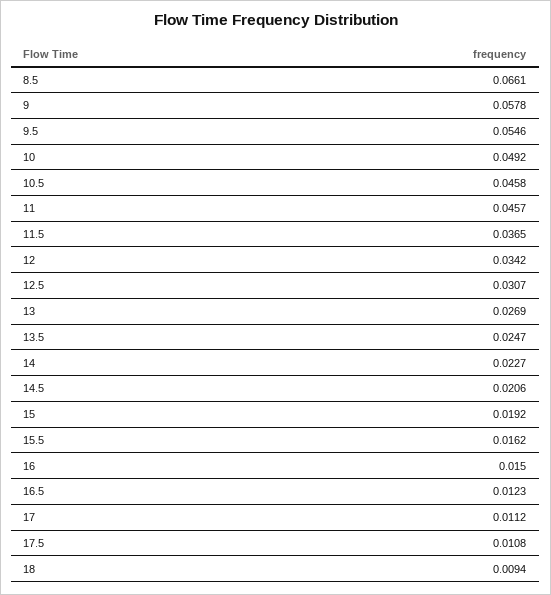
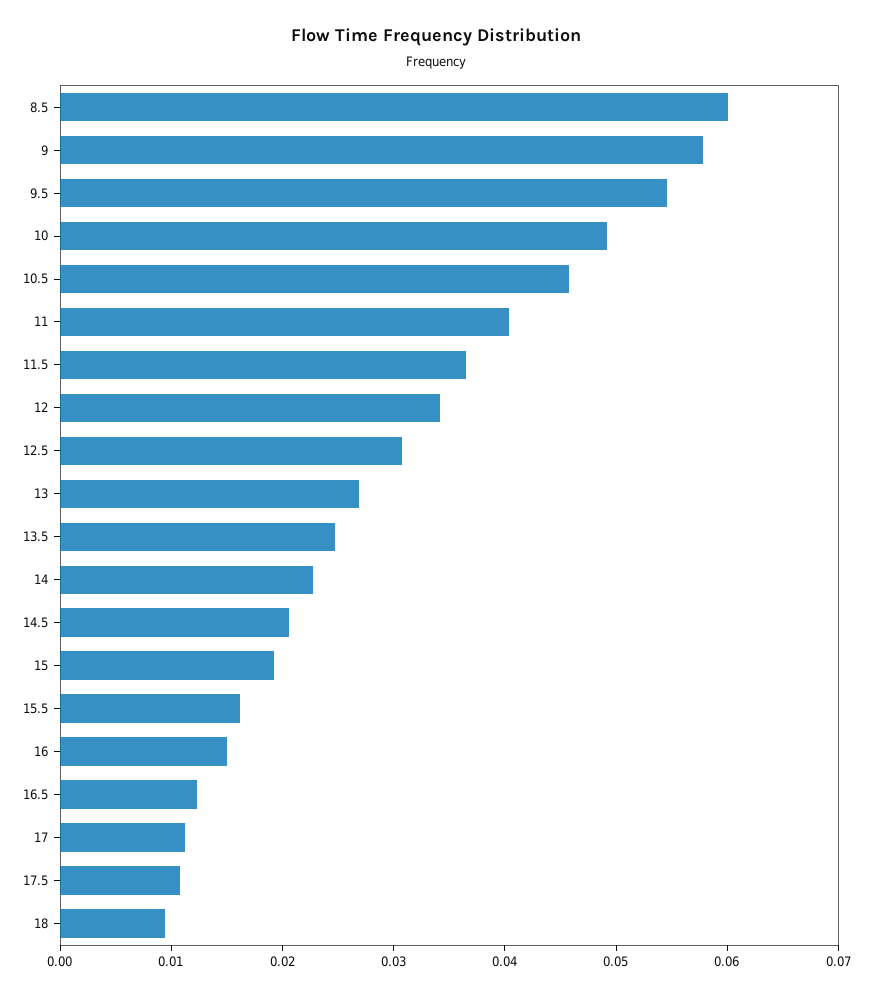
8.5: 0.0661 -> 0.06
11: 0.0457 -> 0.04

